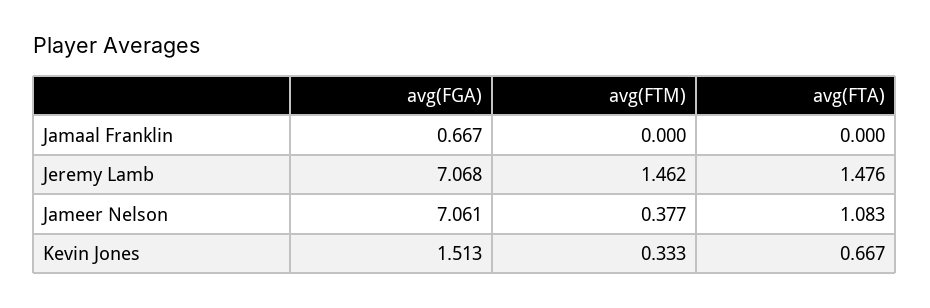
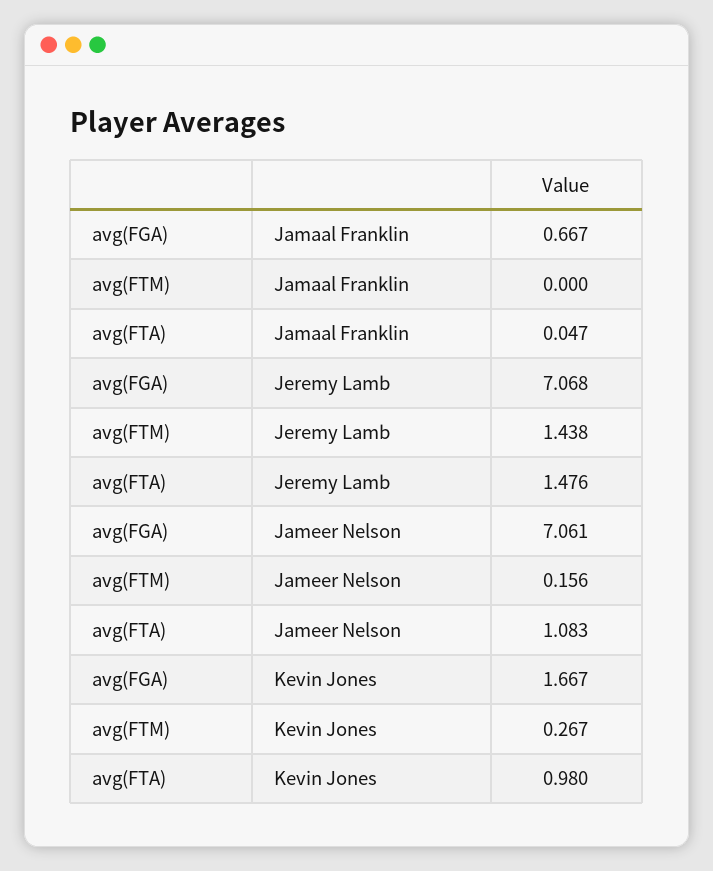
avg(FTA), Jamaal Franklin: 0 -> 0.047
avg(FTM), Jeremy Lamb: 1.462 -> 1.438
avg(FTM), Jameer Nelson: 0.377 -> 0.156
avg(FGA), Kevin Jones: 1.513 -> 1.667
avg(FTM), Kevin Jones: 0.333 -> 0.267
avg(FTA), Kevin Jones: 0.667 -> 0.98

